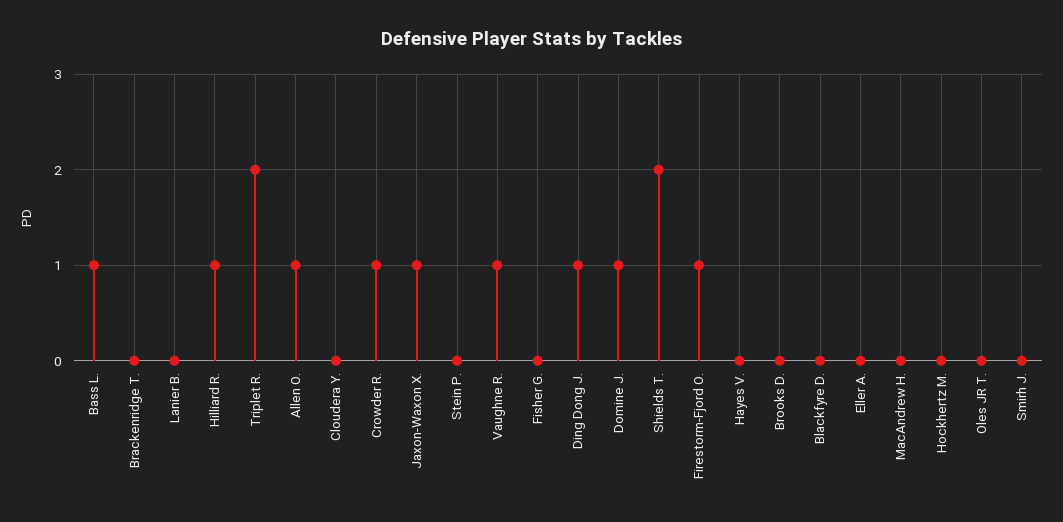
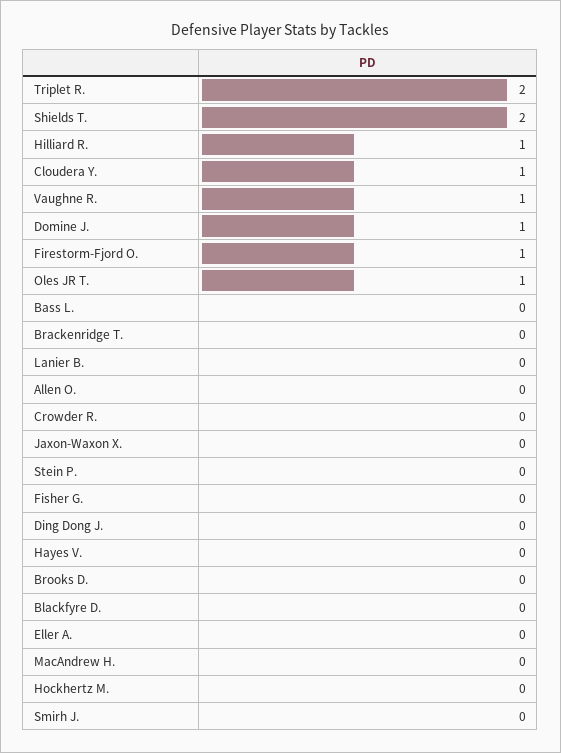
Bass L.: 1 -> 0
Allen O.: 1 -> 0
Cloudera Y.: 0 -> 1
Crowder R.: 1 -> 0
Jaxon-Waxon X.: 1 -> 0
Ding Dong J.: 1 -> 0
Oles JR T.: 0 -> 1

